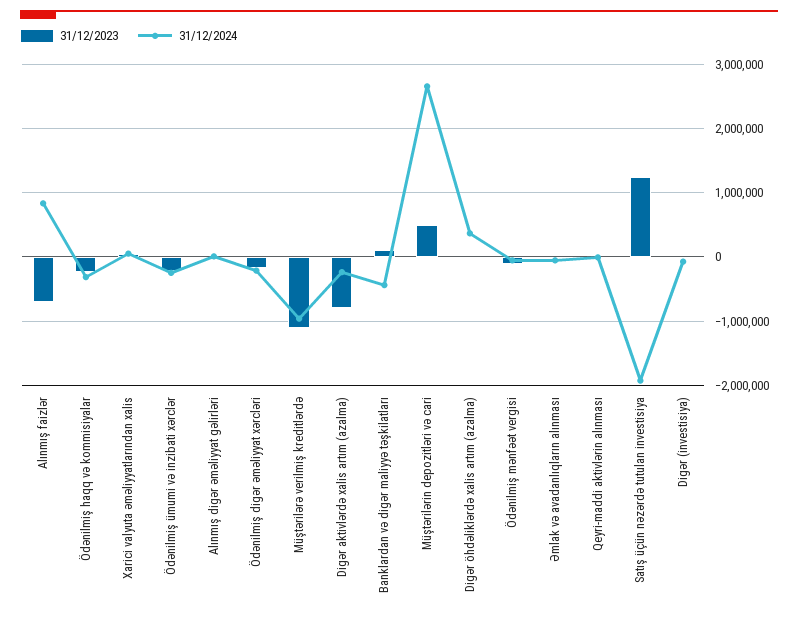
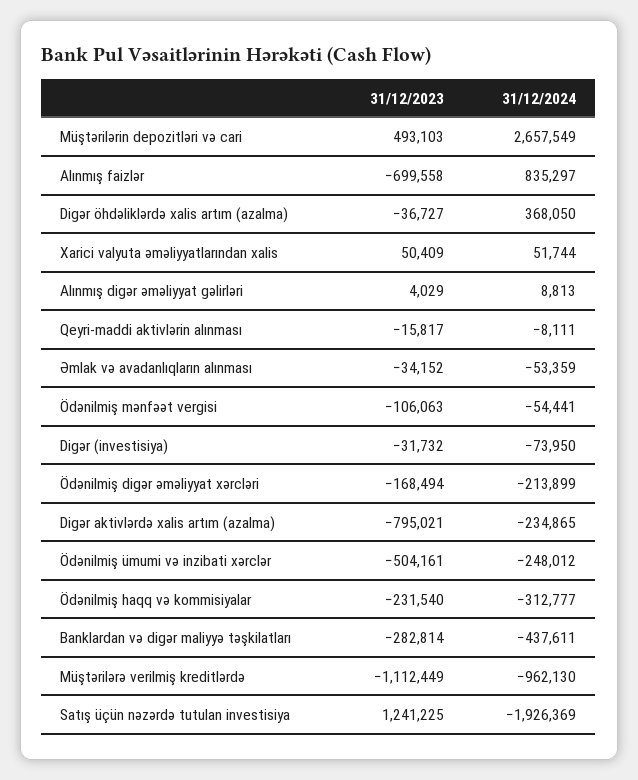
31/12/2023, Ödənilmiş ümumi və inzibati xərclər: -200000 -> -504161
31/12/2023, Banklardan və digər maliyyə təşkilatları: 100000 -> -282814

